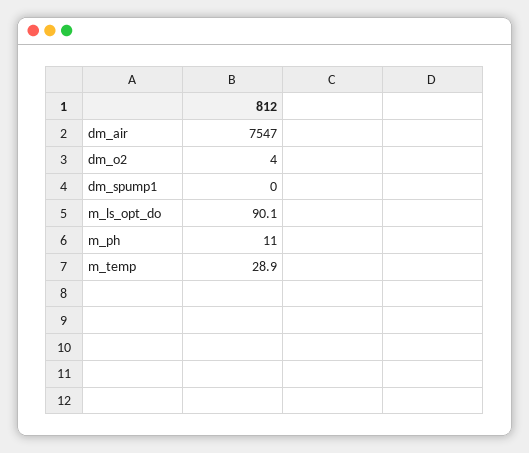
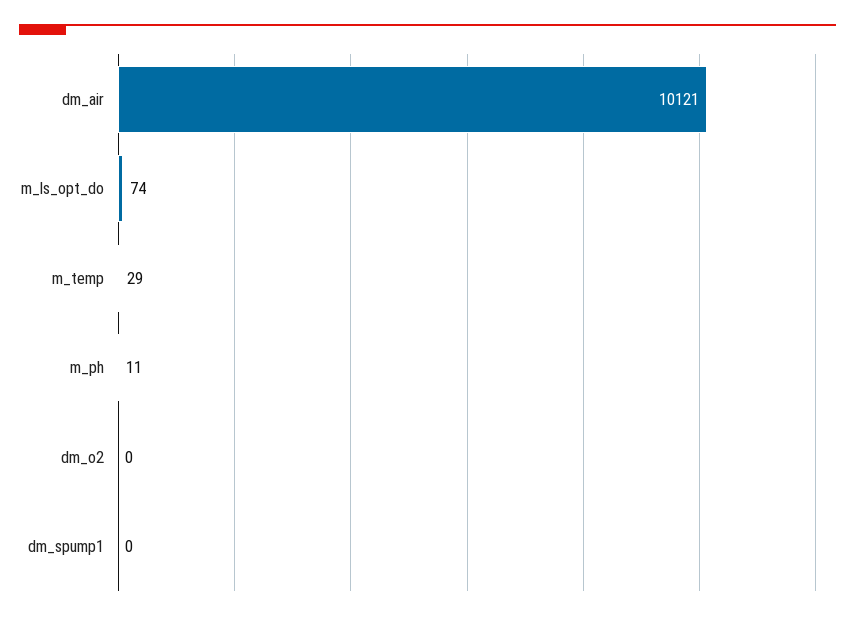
dm_air: 7547 -> 10121
dm_o2: 4 -> 0
m_ls_opt_do: 90.1 -> 74

